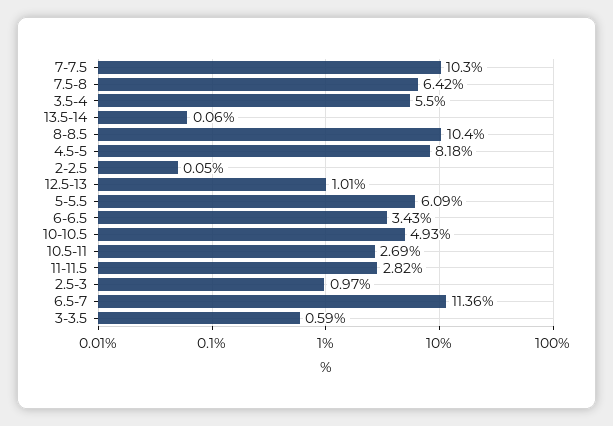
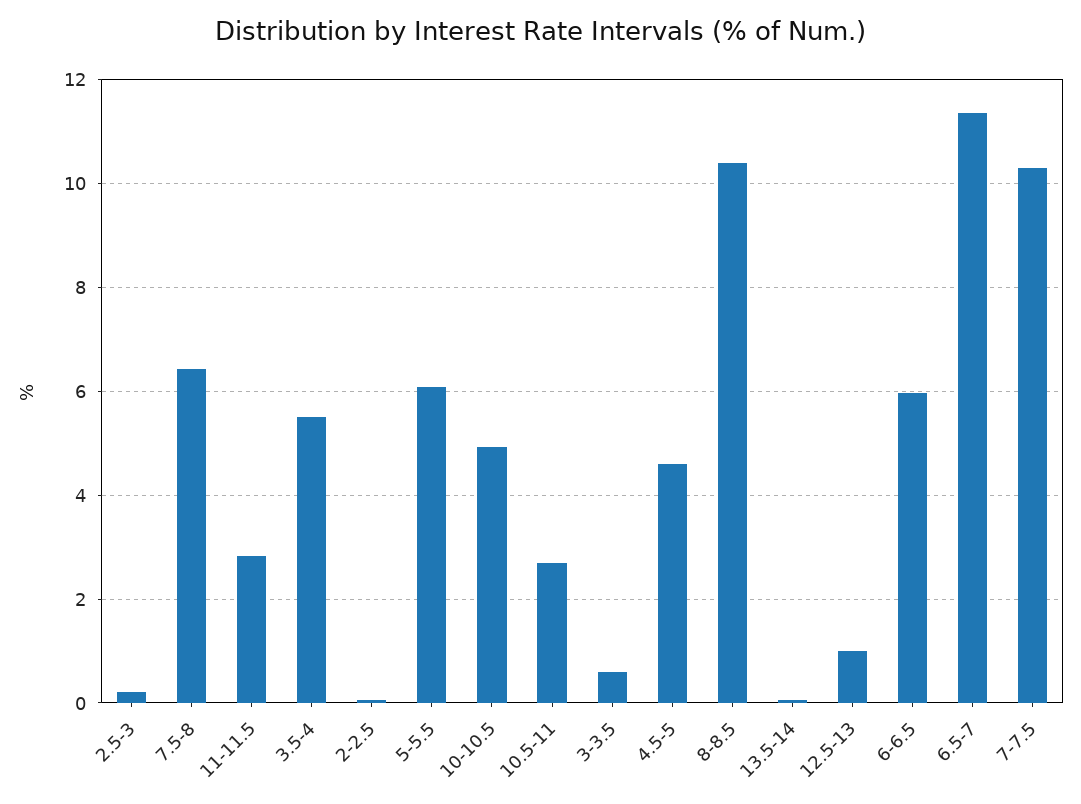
4.5-5: 8.18 -> 4.6
6-6.5: 3.43 -> 6
2.5-3: 0.97 -> 0.2

